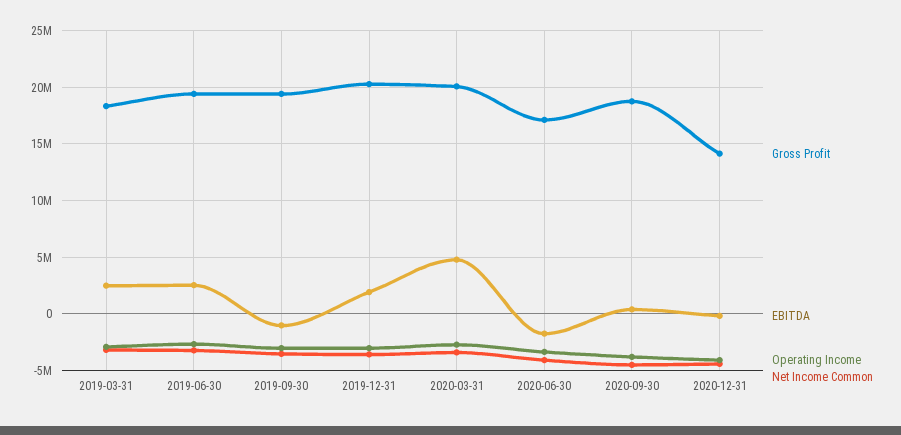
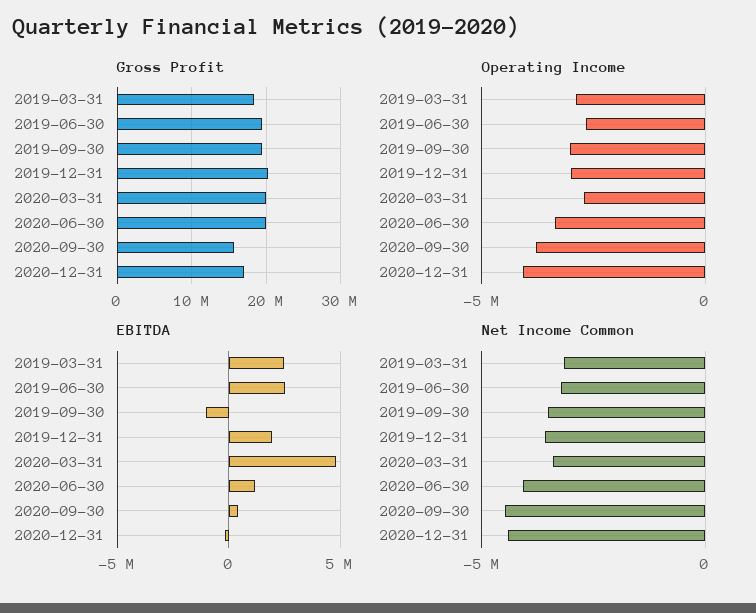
Gross Profit, 2020-06-30: 17000000 -> 20000000
EBITDA, 2020-06-30: -2000000 -> 1000000
Gross Profit, 2020-09-30: 19000000 -> 16000000
Gross Profit, 2020-12-31: 14000000 -> 17000000

